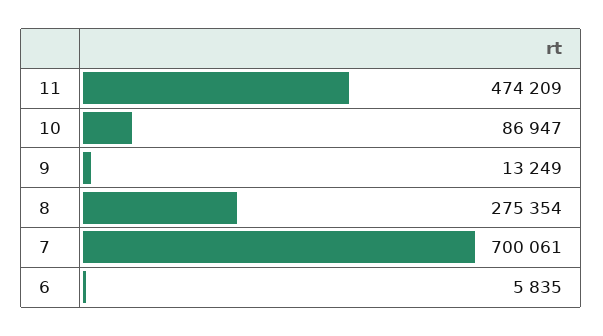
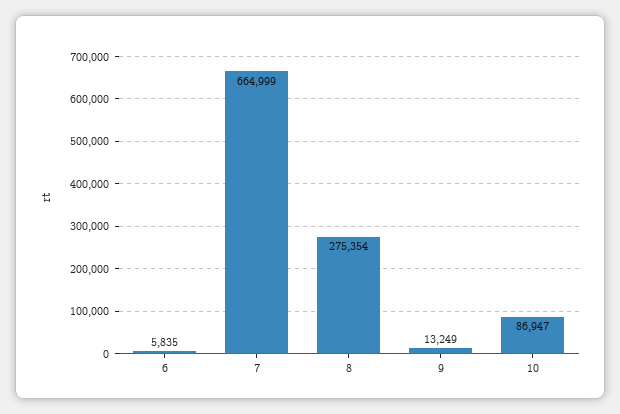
11: 474209 -> none
7: 700061 -> 664999

